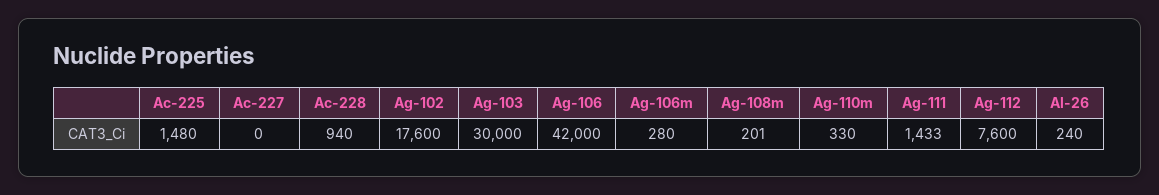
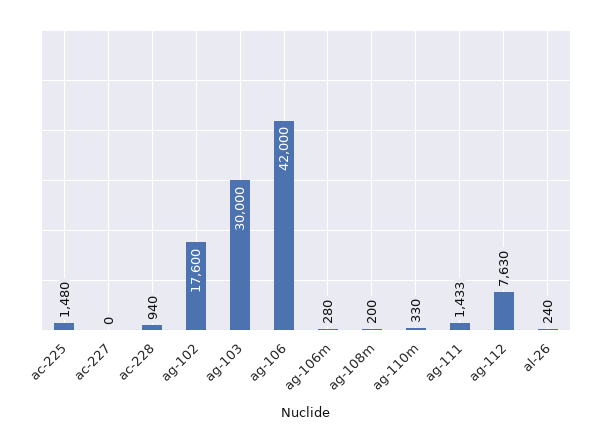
Ag-108m: 201 -> 200
Ag-112: 7600 -> 7630

